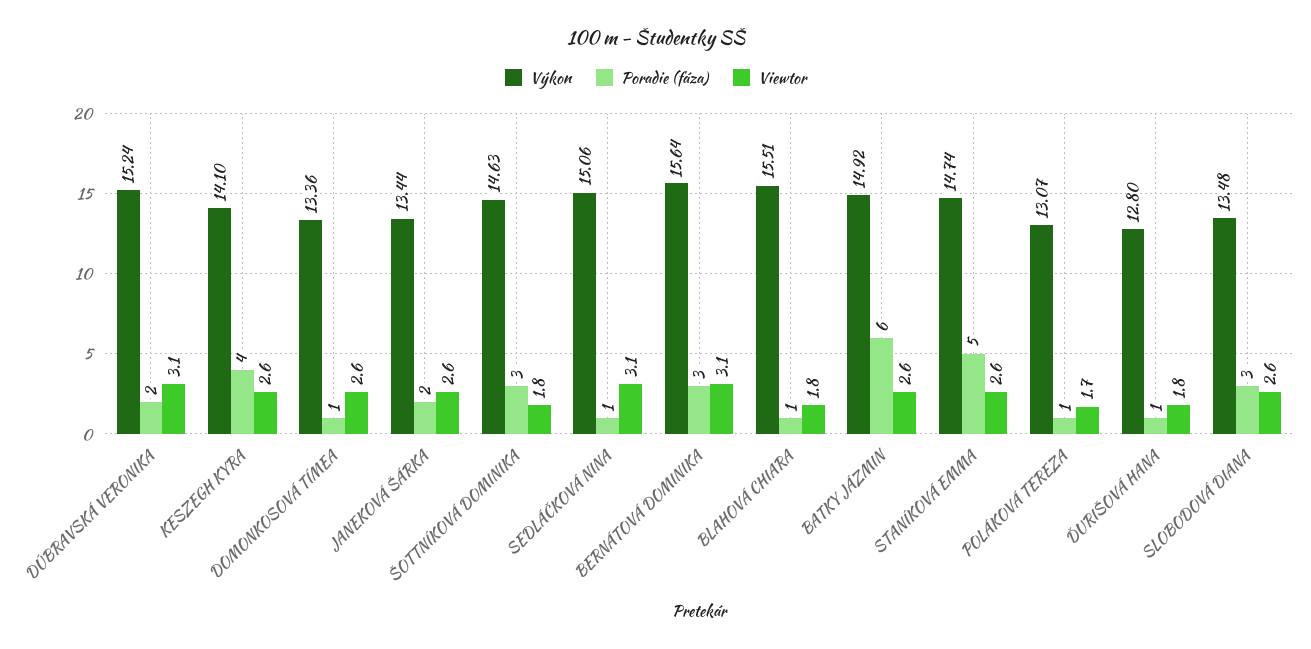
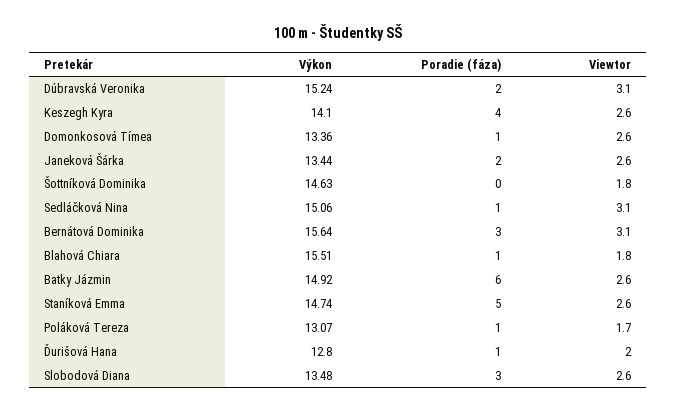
Poradie (fáza), ŠOTTNÍKOVÁ DOMINIKA: 3 -> 0
Viewtor, ĎURIŠOVÁ HANA: 1.8 -> 2

